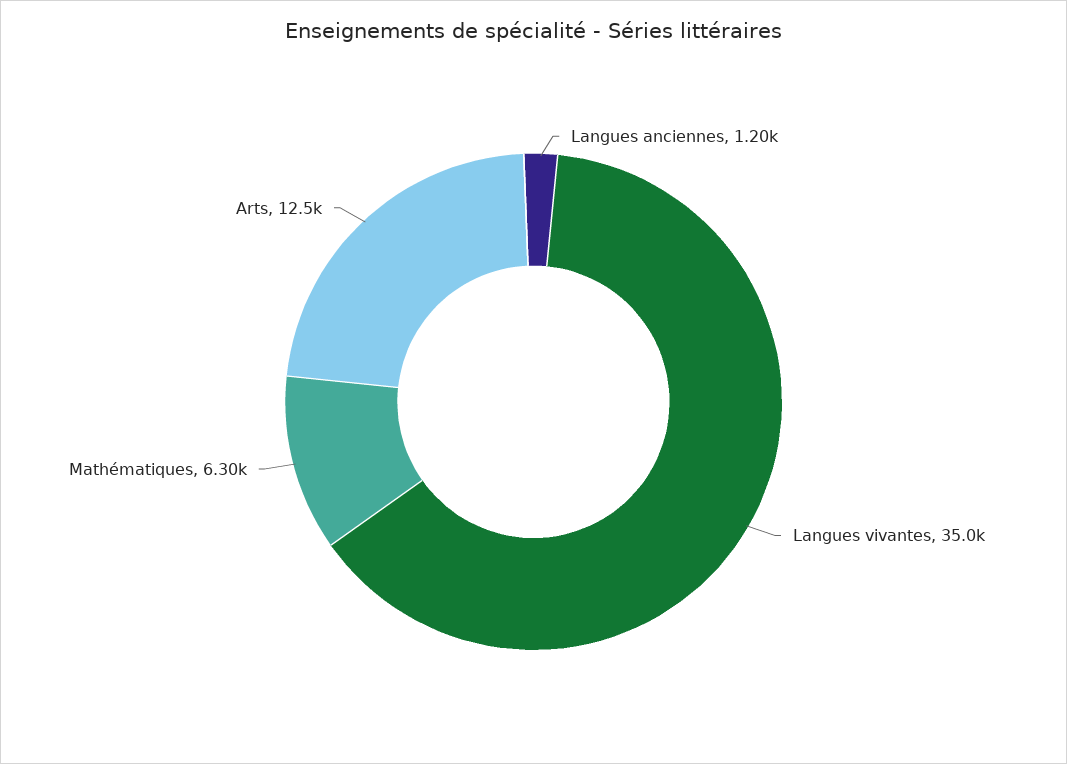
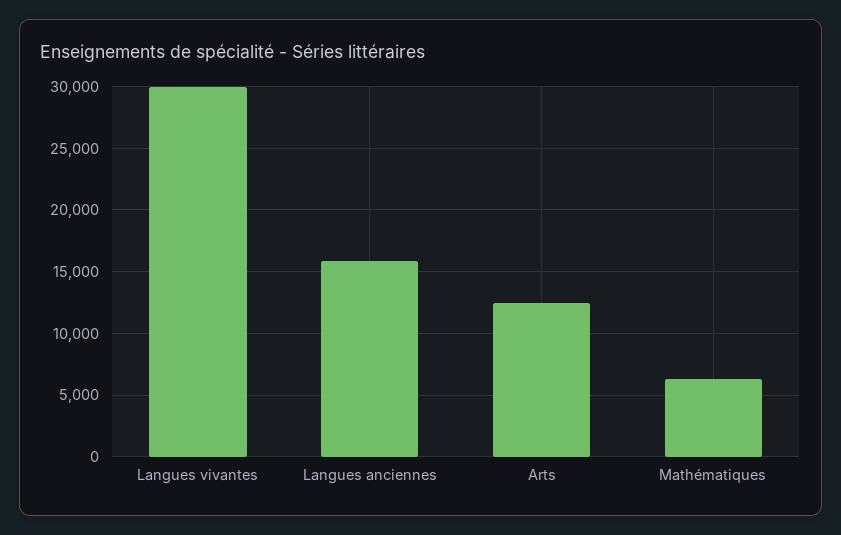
Langues anciennes: 1200 -> 16000
Langues vivantes: 35000 -> 30000

